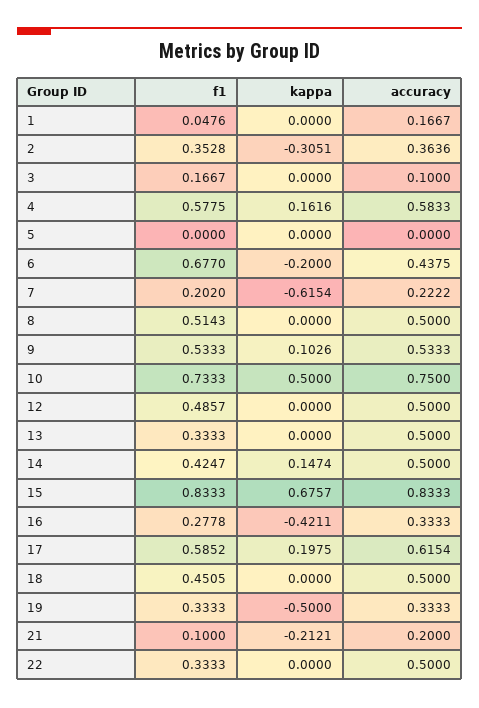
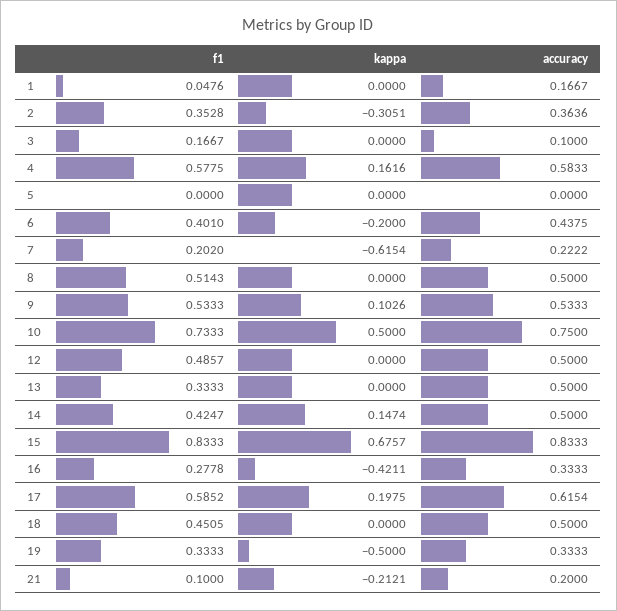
f1, 6: 0.677 -> 0.401
f1, 22: 0.3333 -> none
kappa, 22: 0 -> none
accuracy, 22: 0.5 -> none

